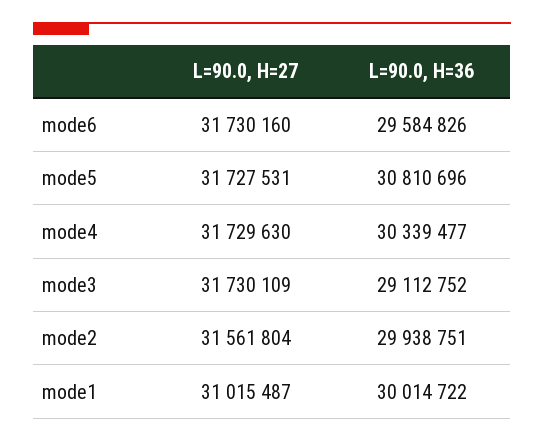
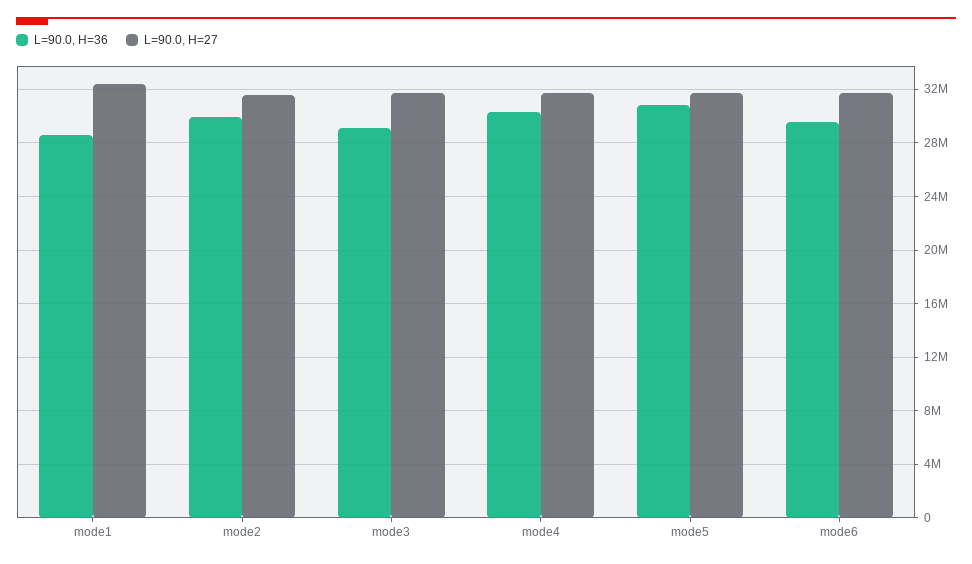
L=90.0, H=27, mode1: 31015487 -> 32500000
L=90.0, H=36, mode1: 30014722 -> 28500000

